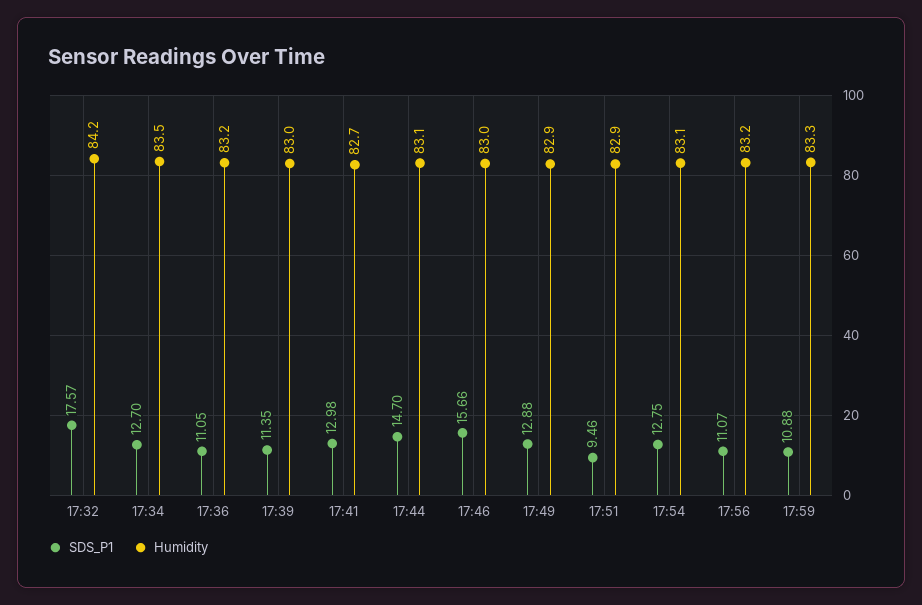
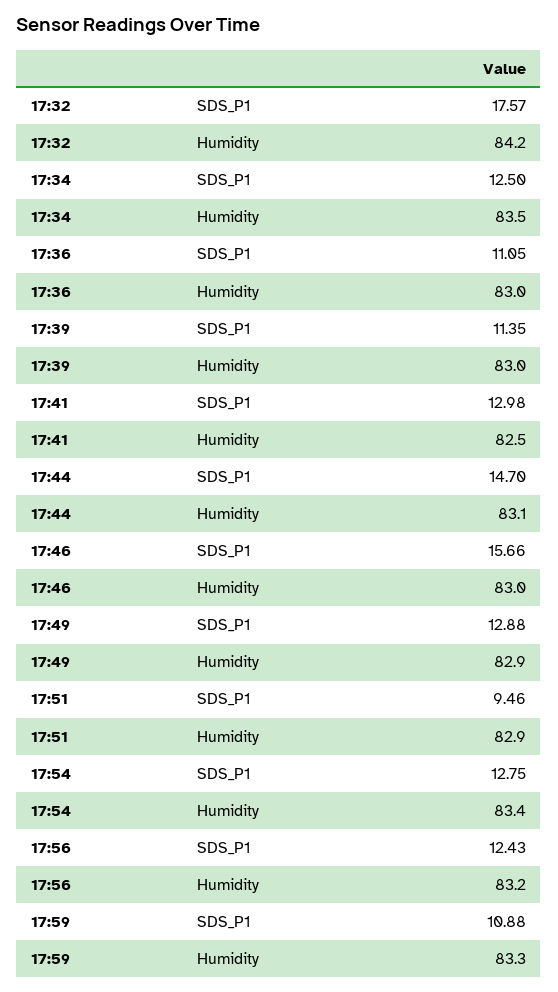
SDS_P1, 17:34: 12.7 -> 12.5
Humidity, 17:36: 83.2 -> 83
Humidity, 17:41: 82.7 -> 82.5
Humidity, 17:54: 83.1 -> 83.4
SDS_P1, 17:56: 11.07 -> 12.43

